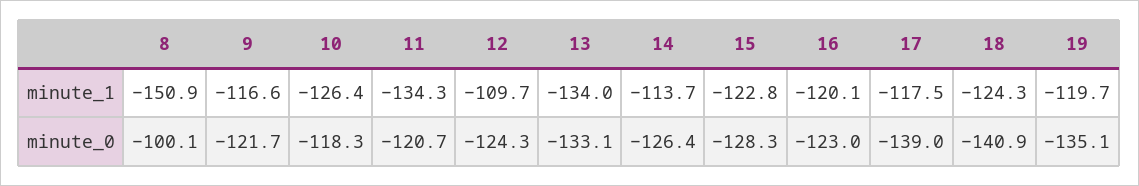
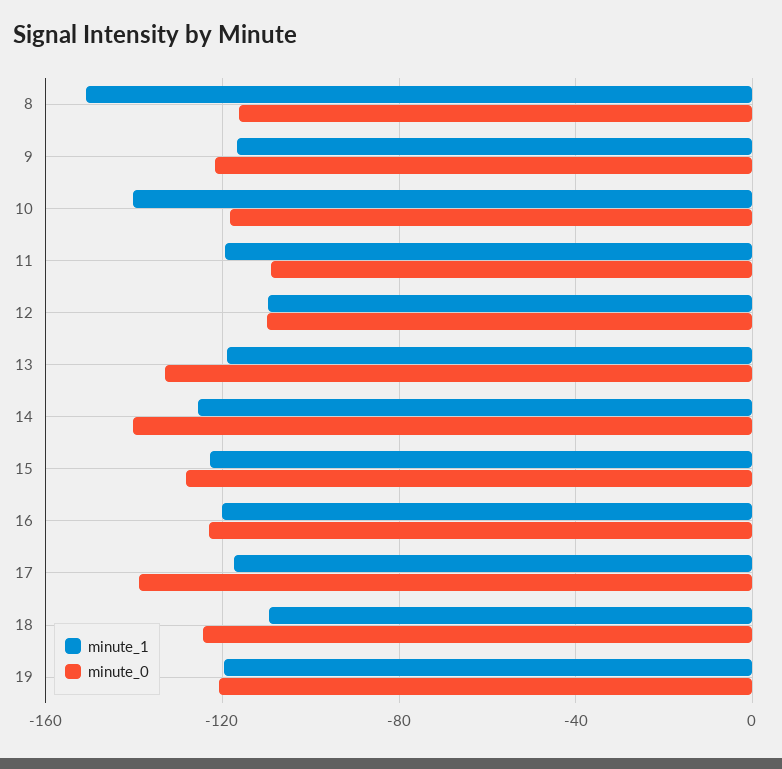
minute_1, 10: -126.4 -> -140
minute_1, 11: -134.3 -> -120
minute_1, 13: -134 -> -120
minute_1, 14: -113.7 -> -125
minute_1, 18: -124.3 -> -110
minute_0, 8: -100.1 -> -115
minute_0, 11: -120.7 -> -110
minute_0, 12: -124.3 -> -110
minute_0, 14: -126.4 -> -140
minute_0, 18: -140.9 -> -125
minute_0, 19: -135.1 -> -120

